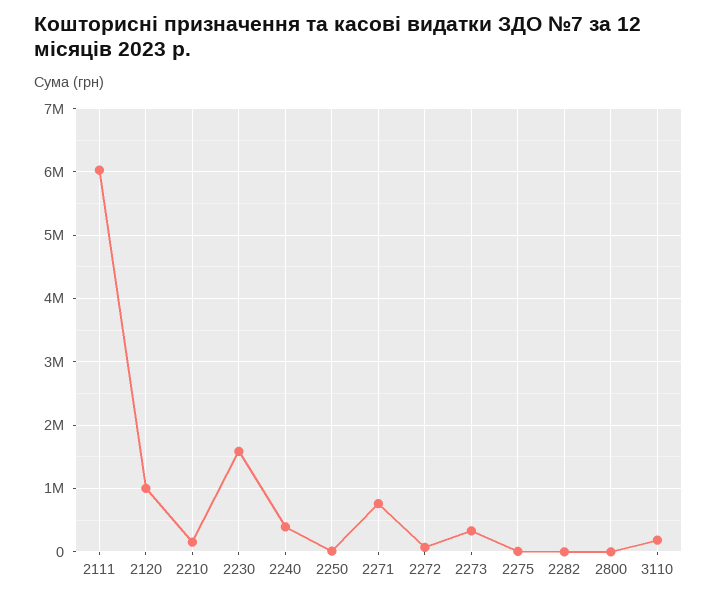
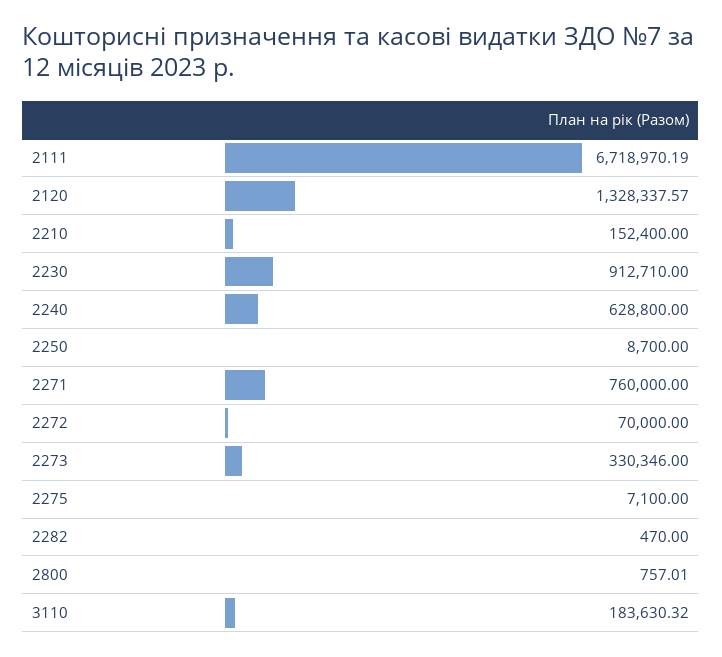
2111: 6000000 -> 6718970.19
2120: 1000000 -> 1328337.57
2230: 1600000 -> 912710
2240: 400000 -> 628800

